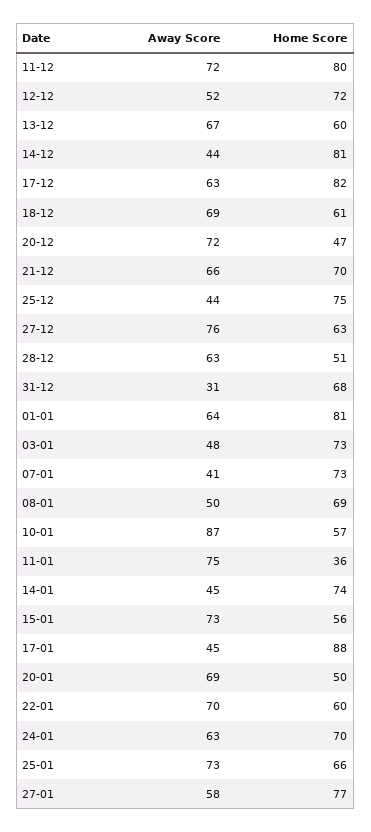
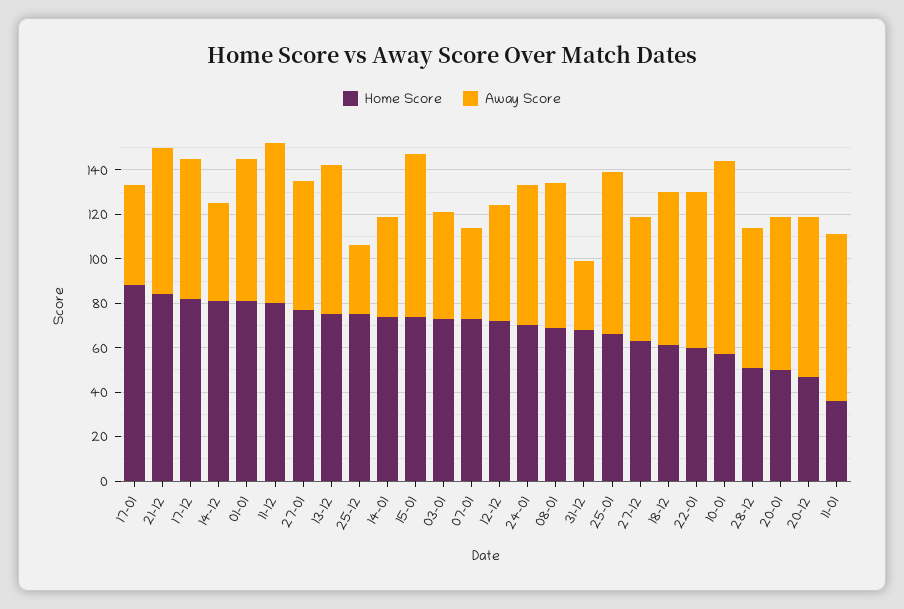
Home Score, 13-12: 60 -> 75
Home Score, 21-12: 70 -> 85
Away Score, 25-12: 44 -> 30
Away Score, 27-12: 76 -> 55
Away Score, 08-01: 50 -> 65
Home Score, 15-01: 56 -> 75

